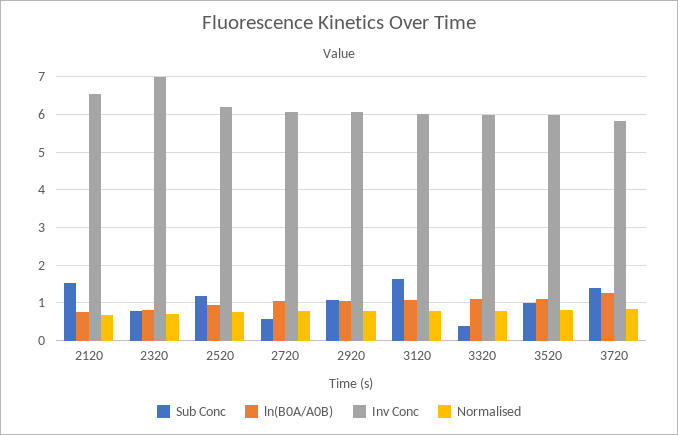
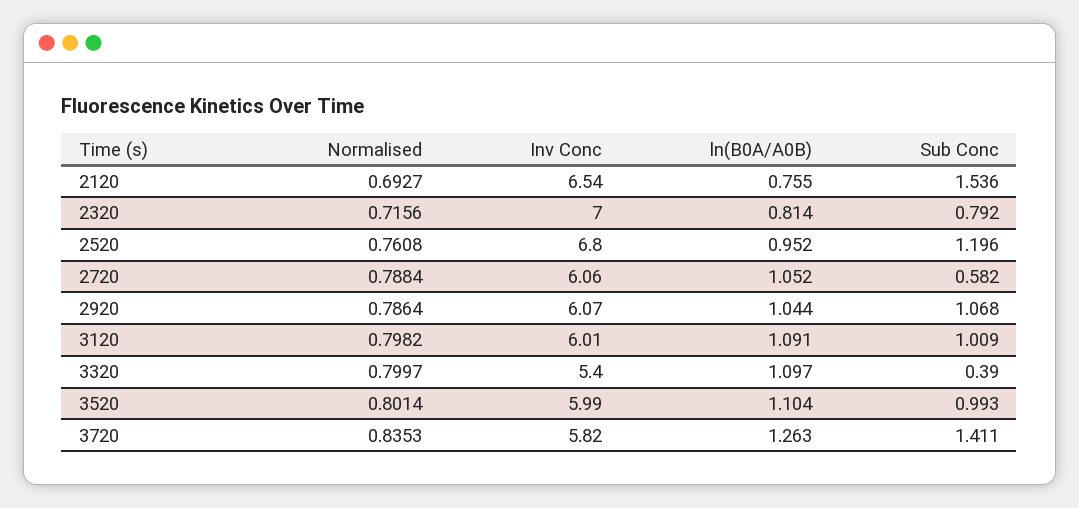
Inv Conc, 2520: 6.2 -> 6.8
Sub Conc, 3120: 1.6 -> 1.009
Inv Conc, 3320: 6 -> 5.4

